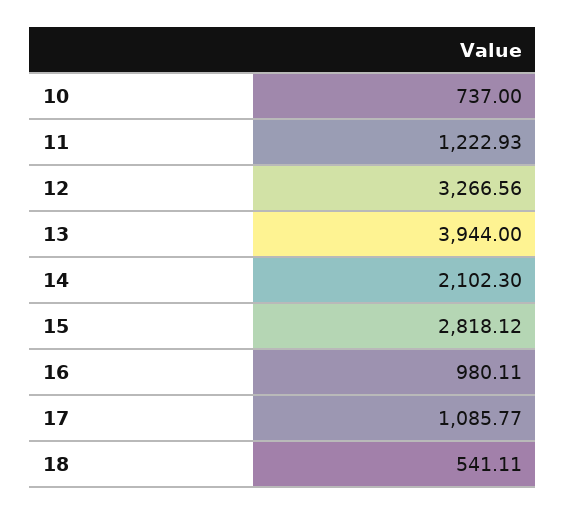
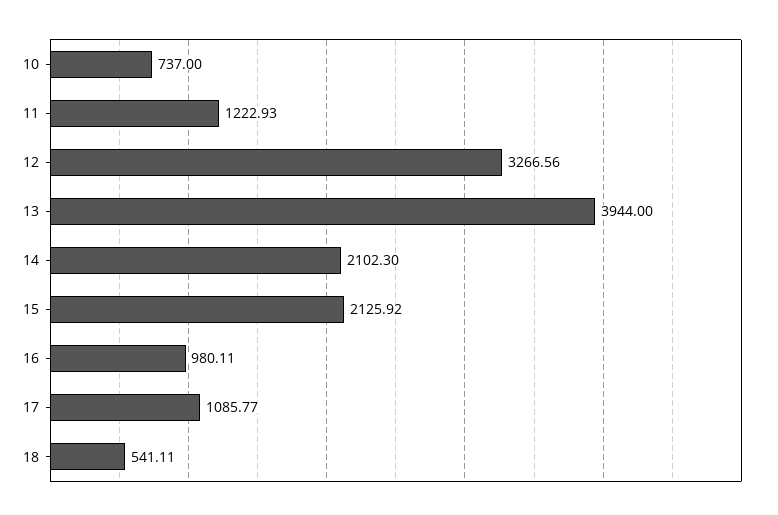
15: 2818.12 -> 2125.92

